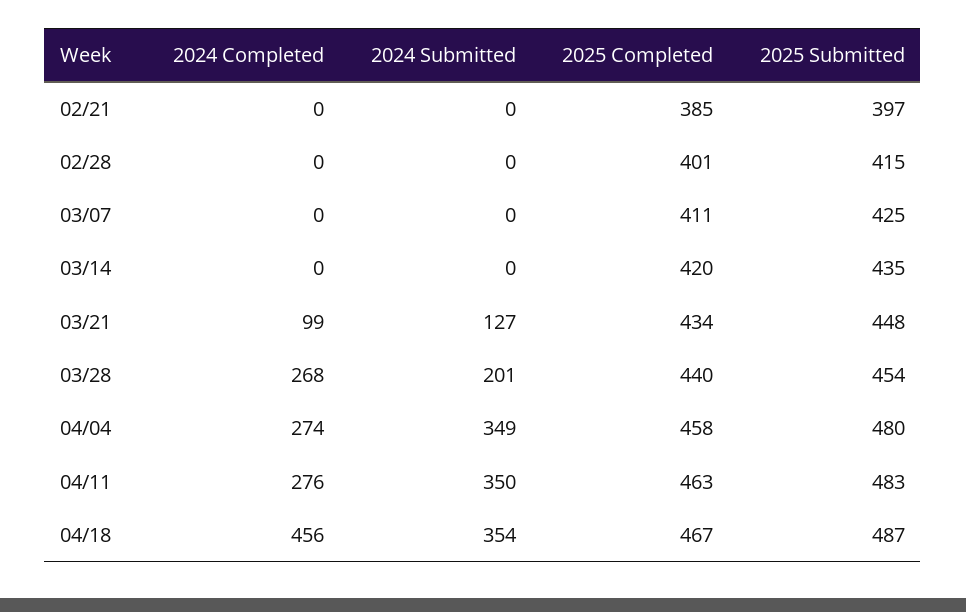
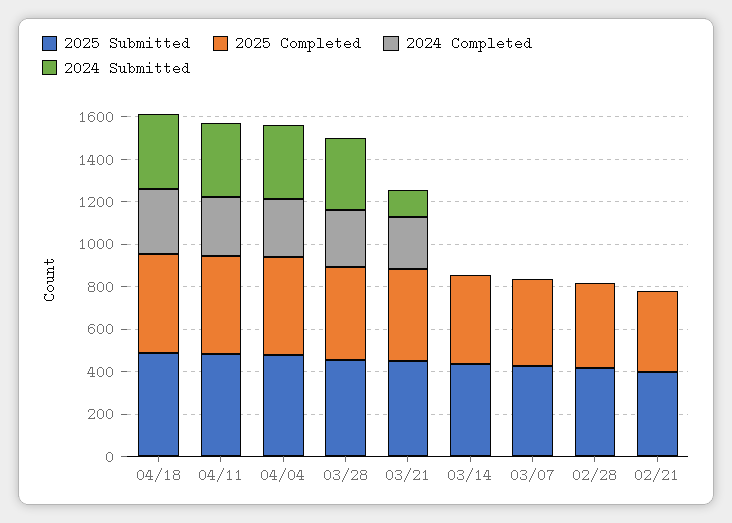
2024 Completed, 03/21: 99 -> 250
2024 Submitted, 03/28: 201 -> 350
2024 Completed, 04/18: 456 -> 300

